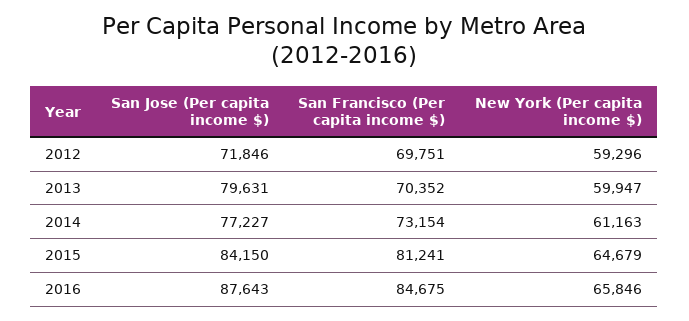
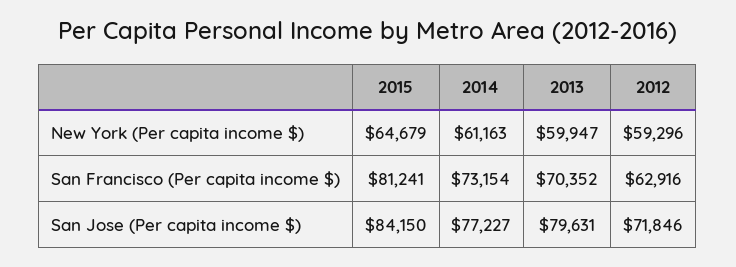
San Francisco (Per capita income $), 2012: 69751 -> 62916
San Jose (Per capita income $), 2016: 87643 -> none
San Francisco (Per capita income $), 2016: 84675 -> none
New York (Per capita income $), 2016: 65846 -> none

